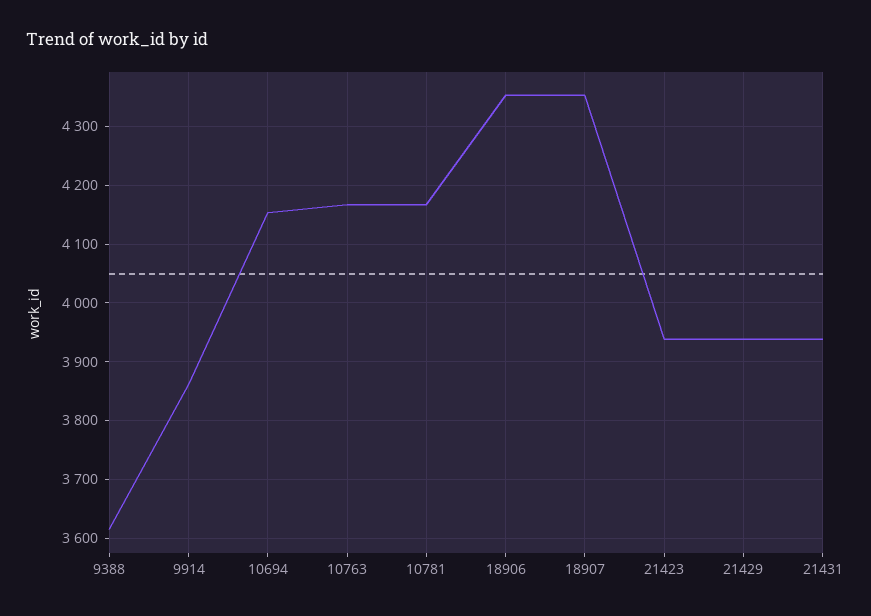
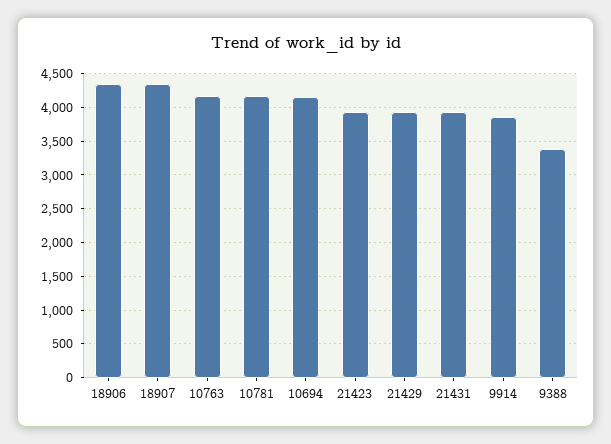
9388: 3620 -> 3400

